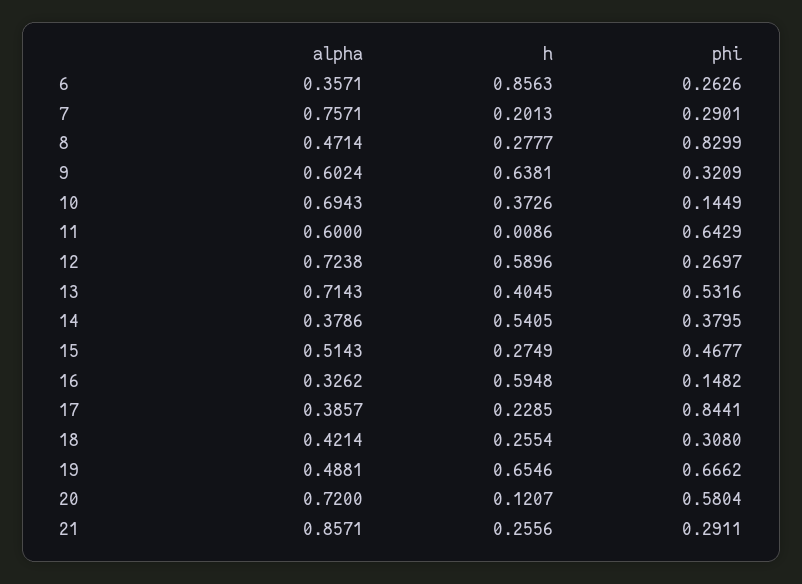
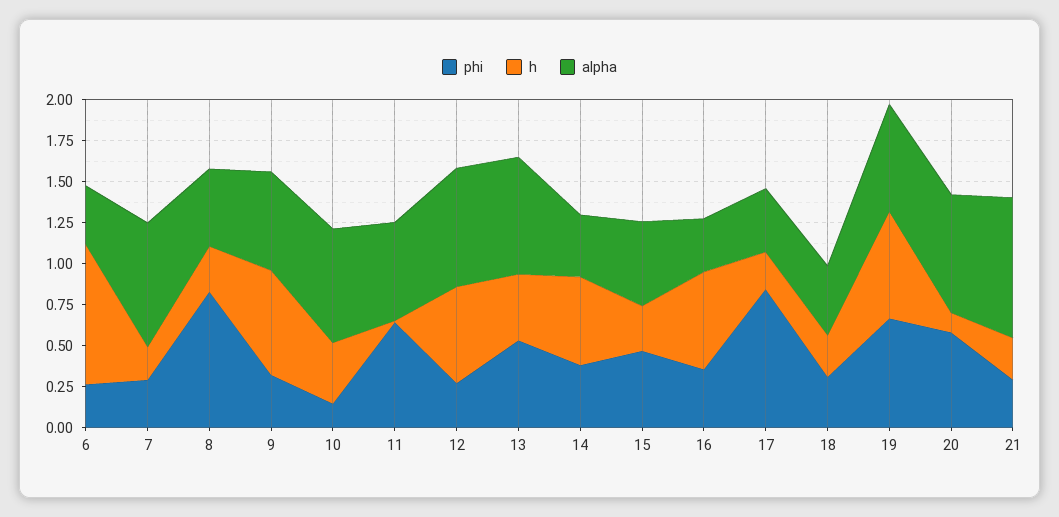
phi, 16: 0.1482 -> 0.35
alpha, 19: 0.4881 -> 0.65

